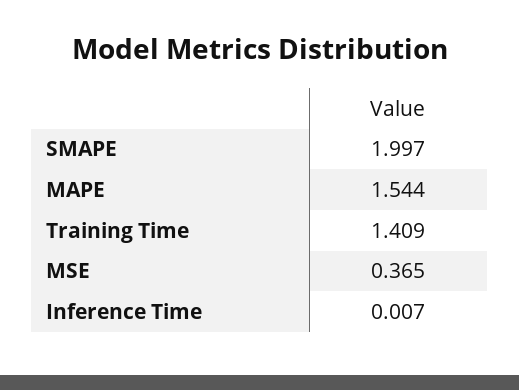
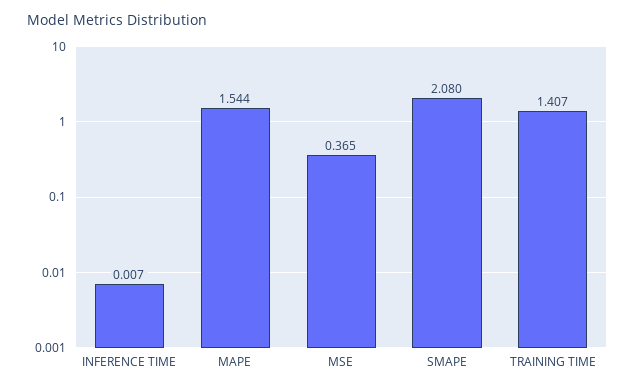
SMAPE: 1.997 -> 2.08
Training Time: 1.409 -> 1.407

